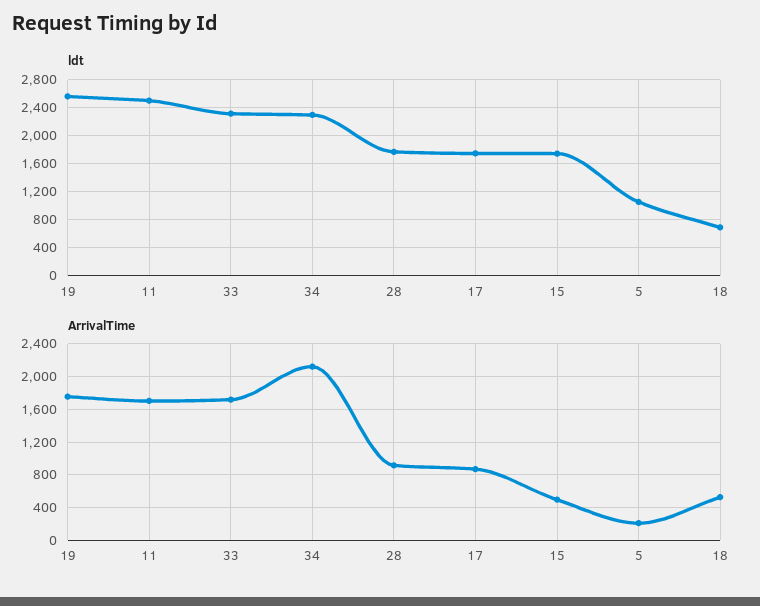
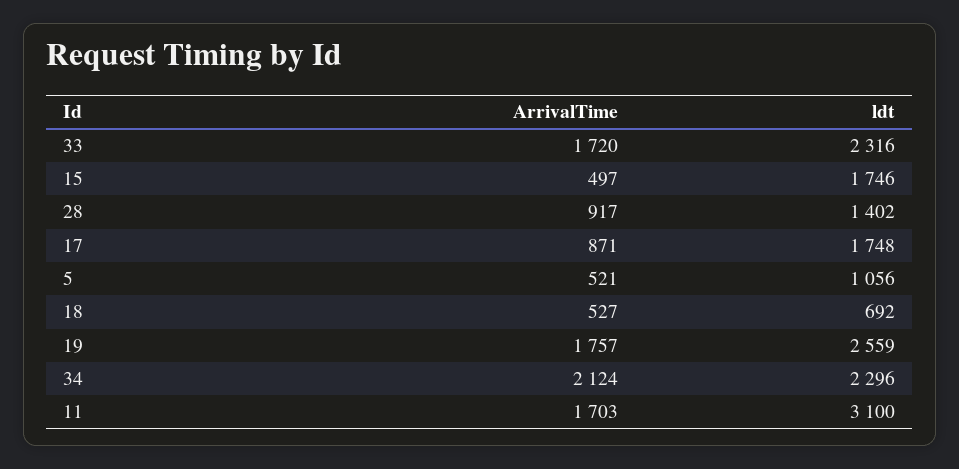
ldt, 11: 2500 -> 3100
ldt, 28: 1800 -> 1402
ArrivalTime, 5: 200 -> 521

